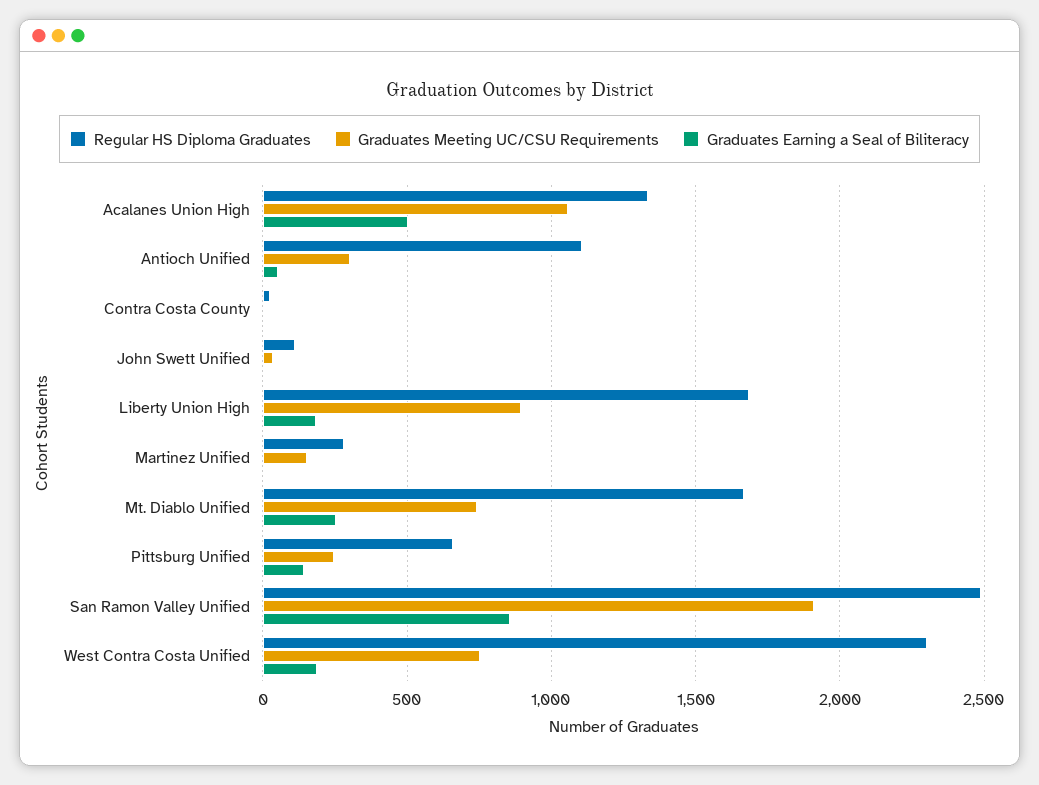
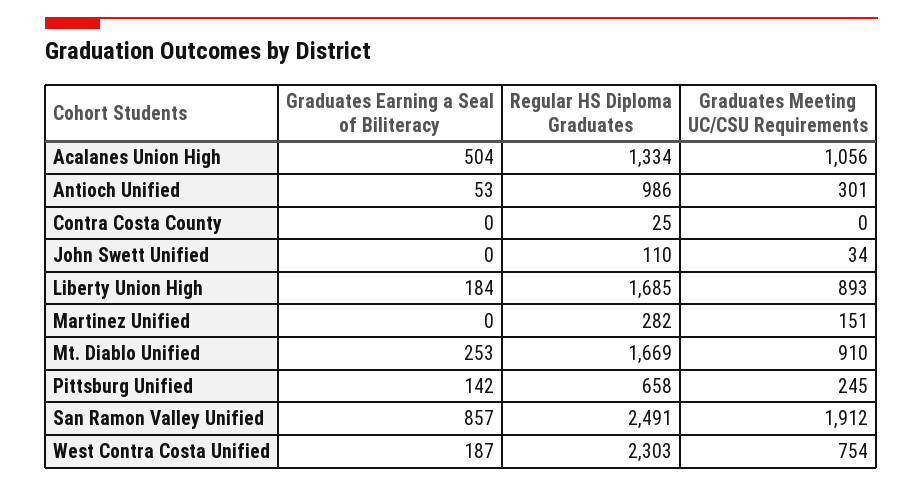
Regular HS Diploma Graduates, Antioch Unified: 1100 -> 986
Graduates Meeting UC/CSU Requirements, Mt. Diablo Unified: 750 -> 910

